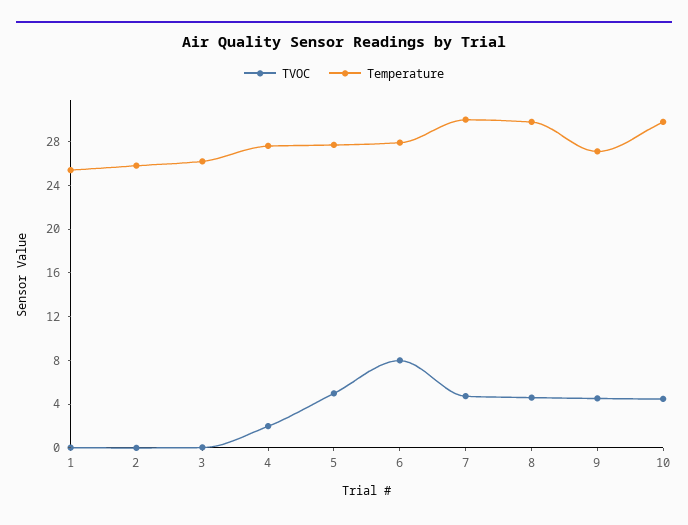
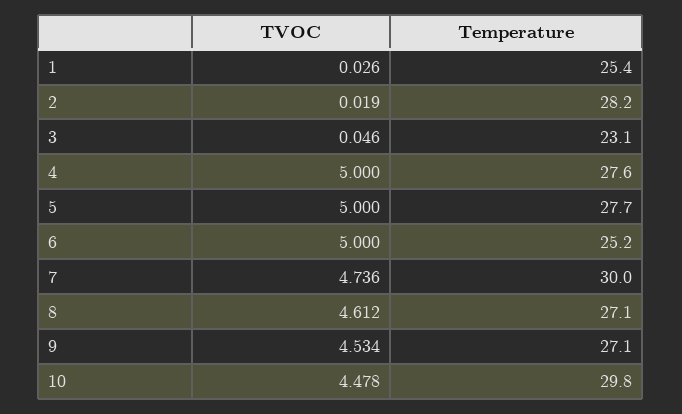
Temperature, 2: 26 -> 28.2
Temperature, 3: 26 -> 23.1
TVOC, 4: 2 -> 5
TVOC, 6: 8 -> 5
Temperature, 6: 28 -> 25.2
Temperature, 8: 30 -> 27.1

